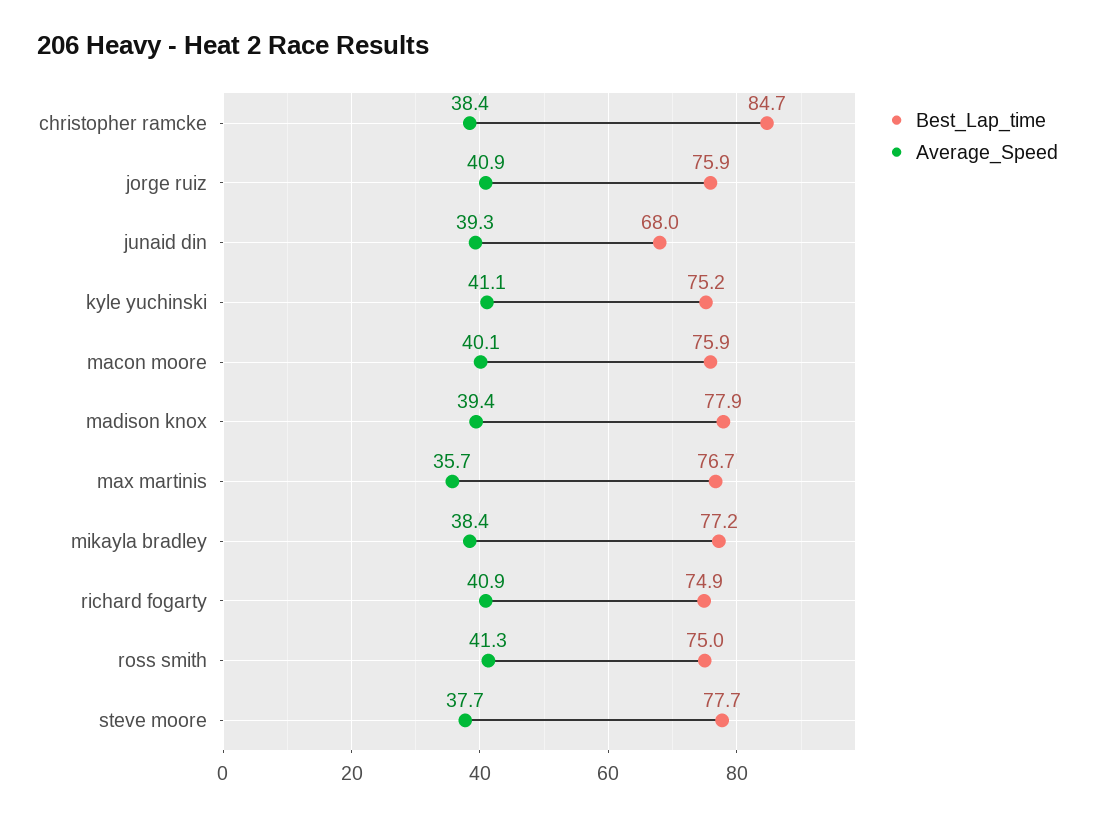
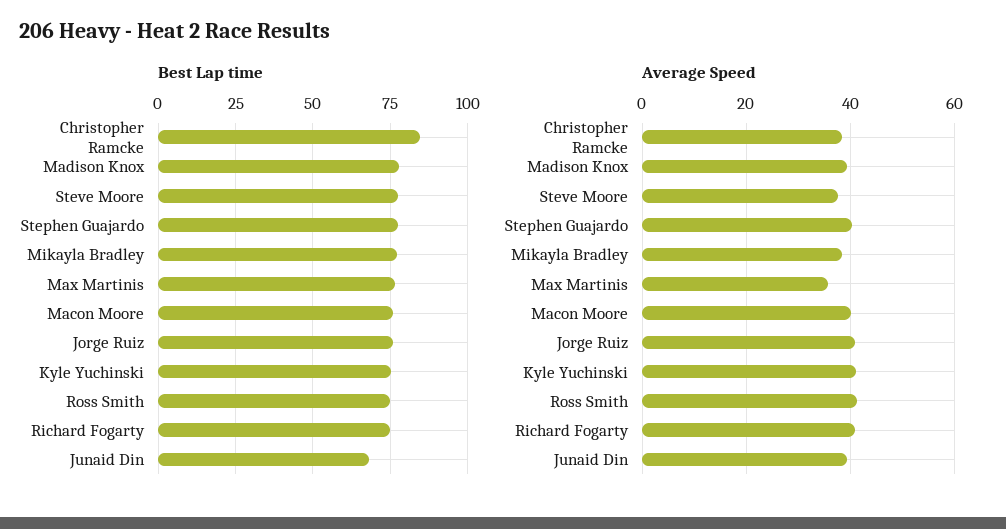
Best_Lap_time, Stephen Guajardo: none -> 77.5
Average_Speed, Stephen Guajardo: none -> 40

